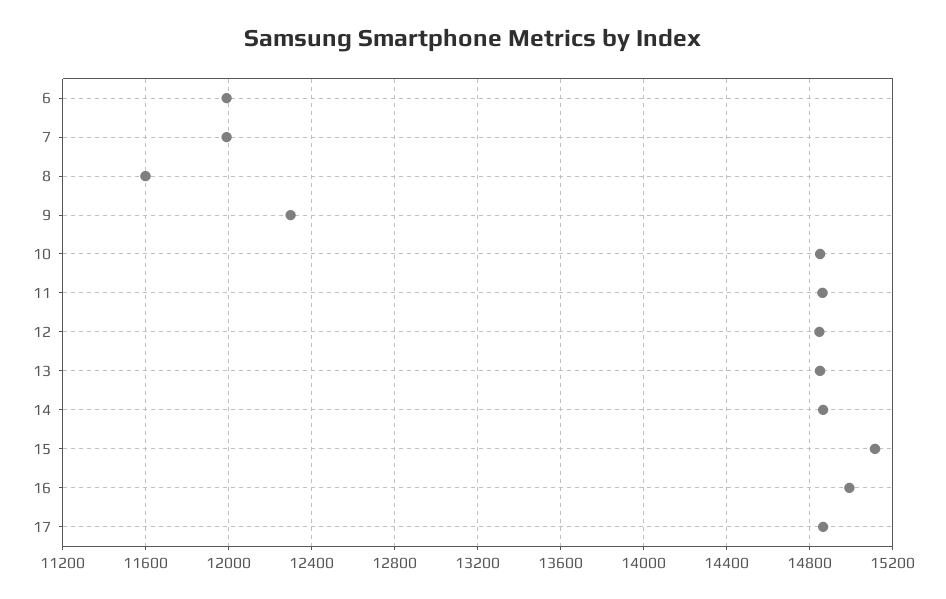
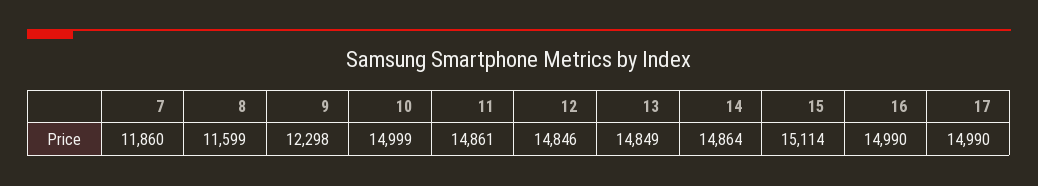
6: 12000 -> none
7: 12000 -> 11860
10: 14850 -> 14999
17: 14850 -> 14990

